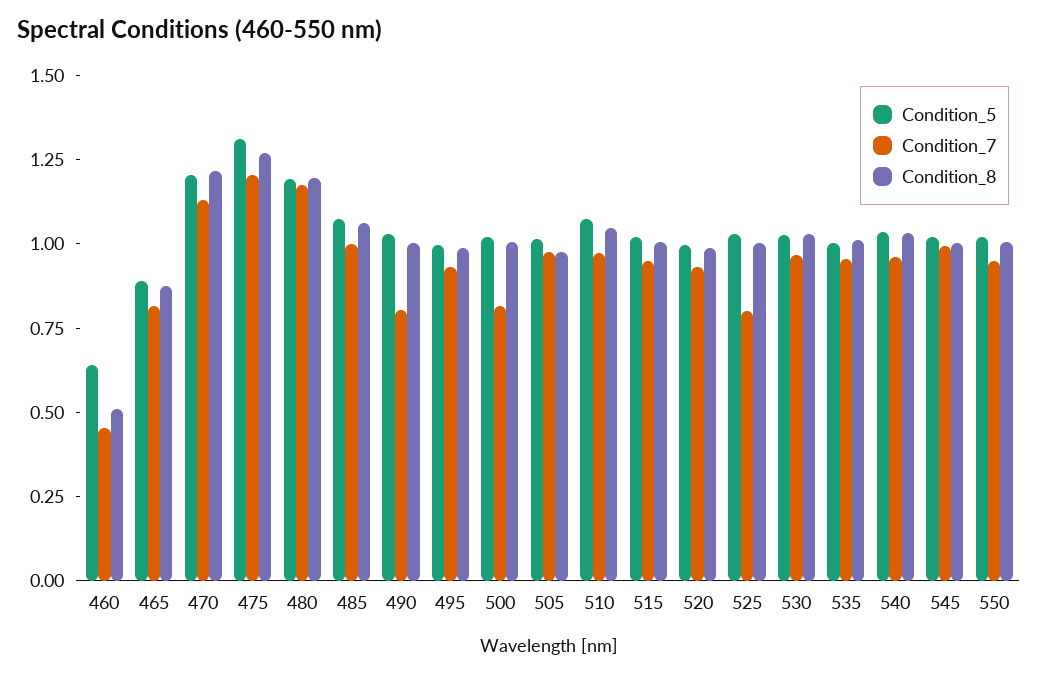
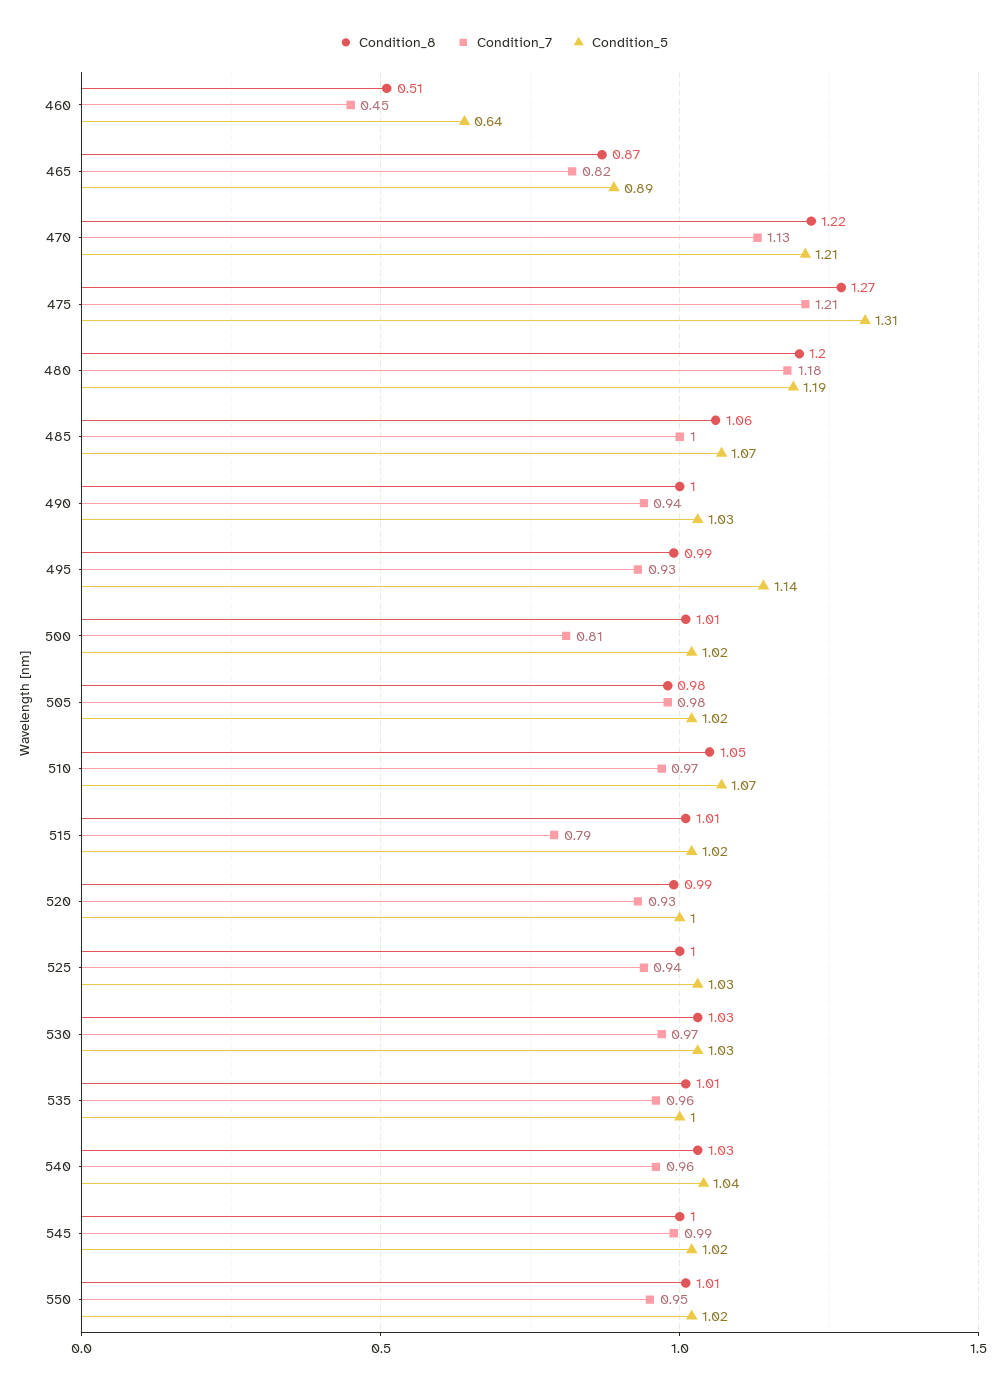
Condition_7, 490: 0.8 -> 0.94
Condition_5, 495: 1 -> 1.14
Condition_7, 515: 0.95 -> 0.79
Condition_7, 525: 0.8 -> 0.94

